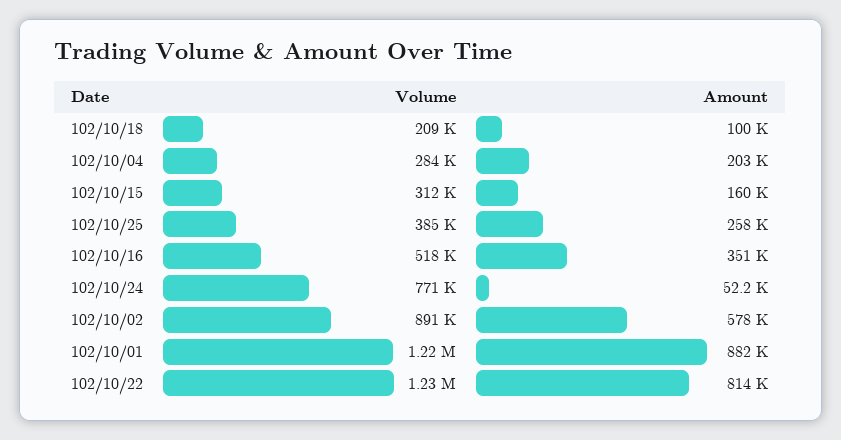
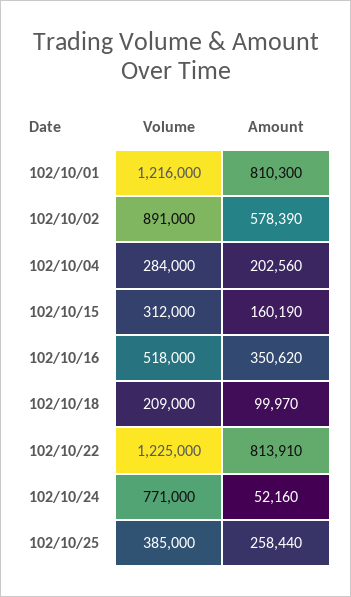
Amount, 102/10/01: 882000 -> 810300

